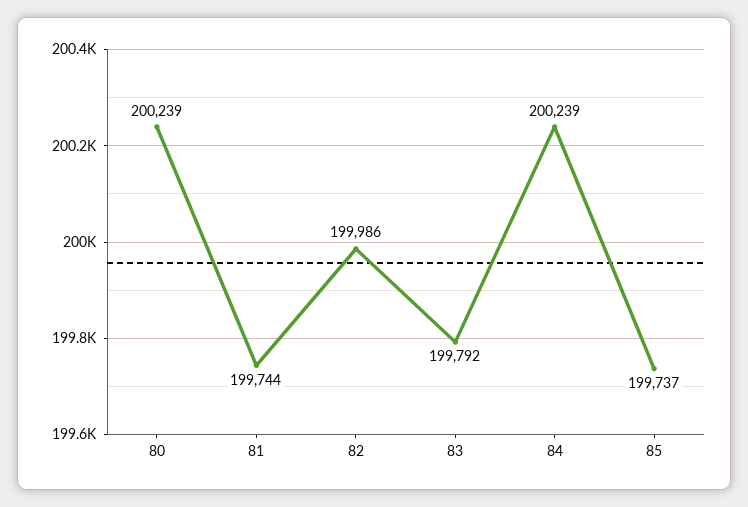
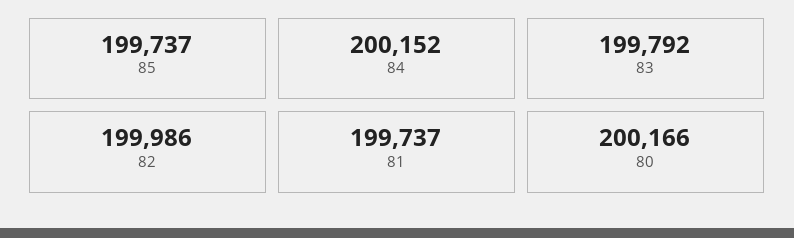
80: 200239 -> 200166
81: 199744 -> 199737
84: 200239 -> 200152

